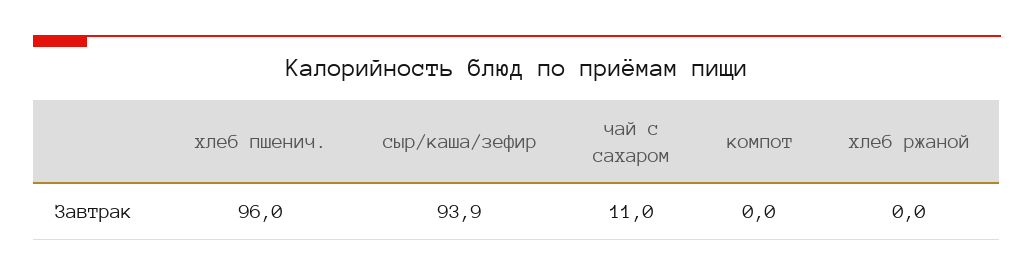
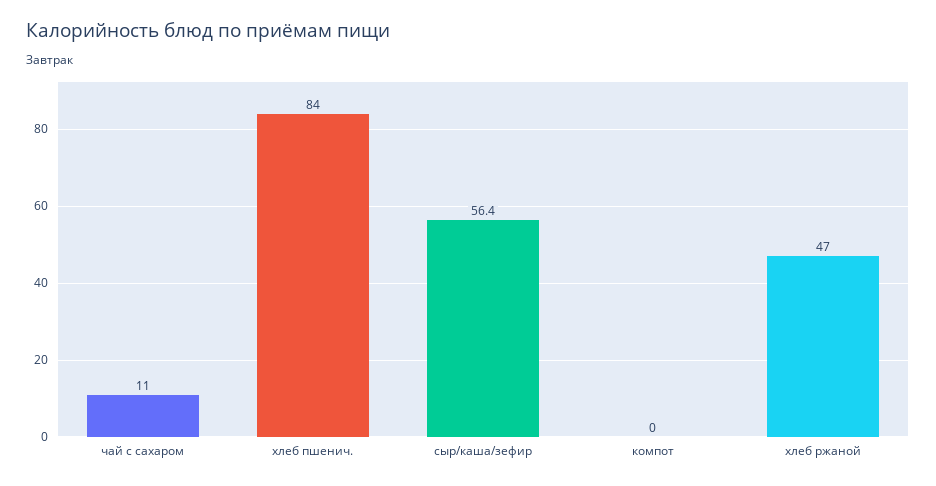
хлеб пшенич.: 96 -> 84
сыр/каша/зефир: 93.9 -> 56.4
хлеб ржаной: 0 -> 47

